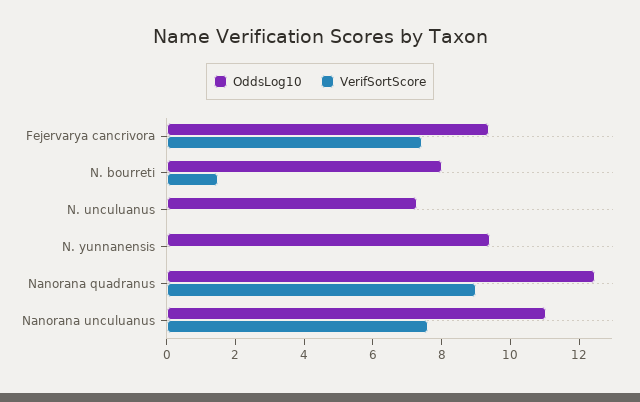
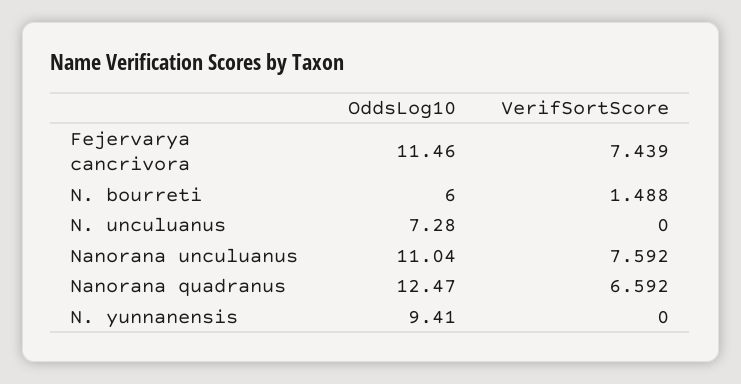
OddsLog10, Fejervarya cancrivora: 9.5 -> 11.46
OddsLog10, N. bourreti: 8 -> 6
VerifSortScore, Nanorana quadranus: 9 -> 6.592

